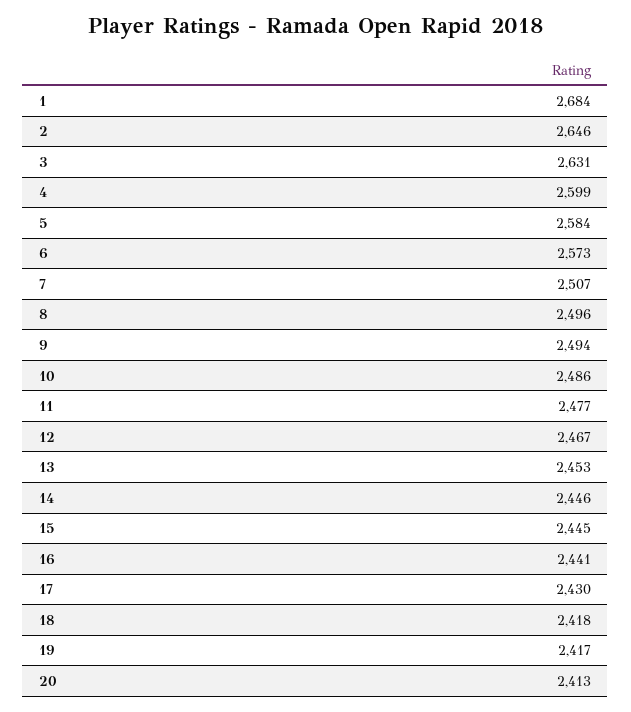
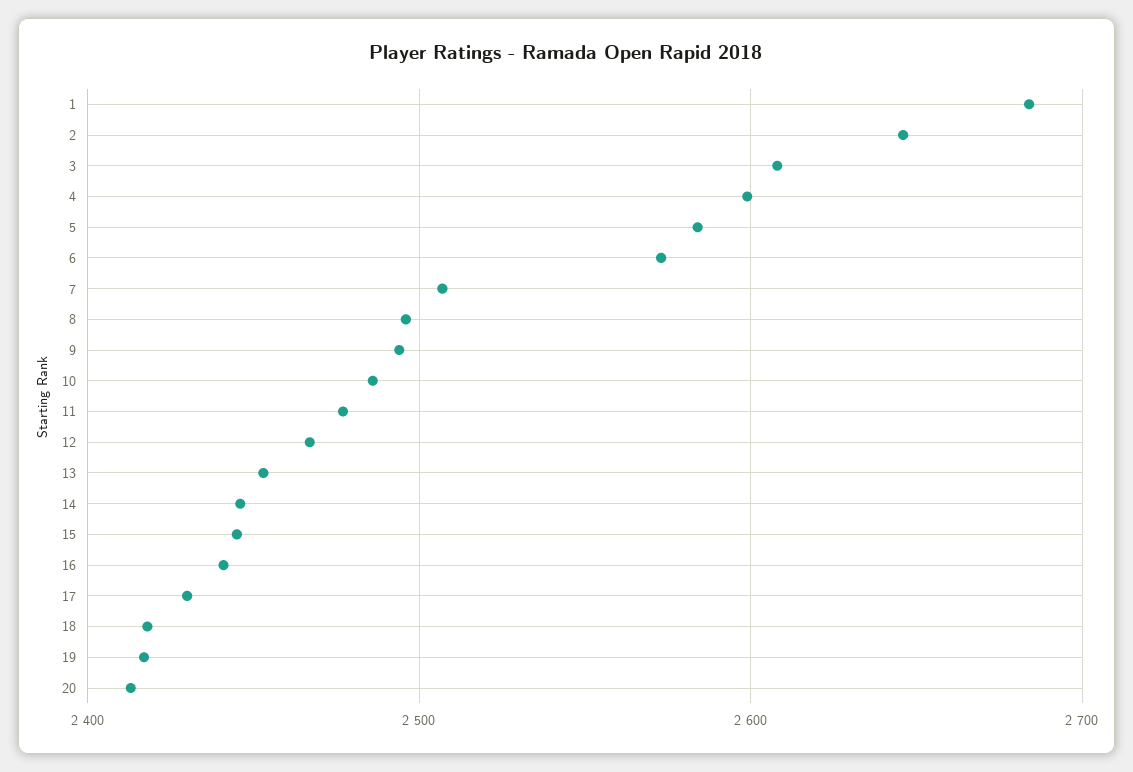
3: 2631 -> 2610

